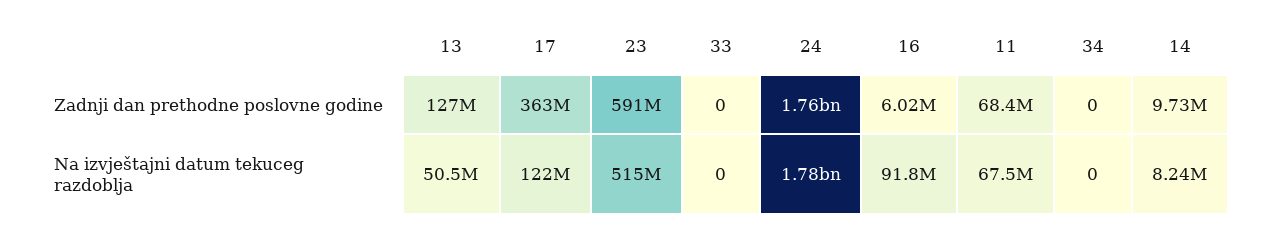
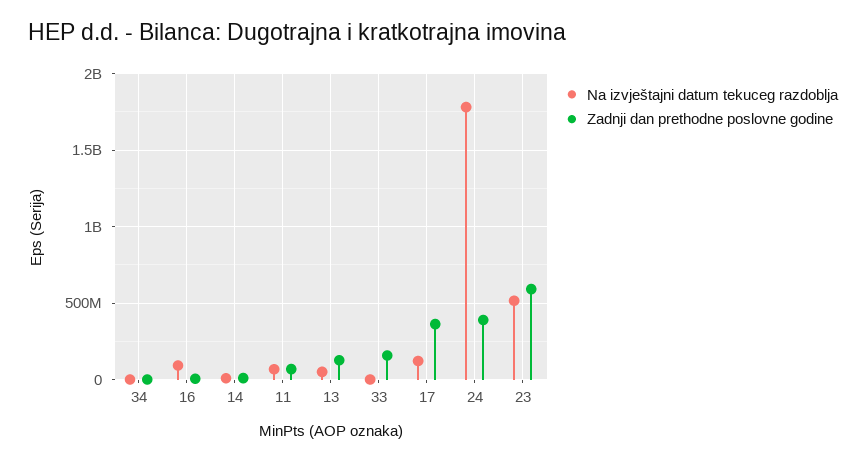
Zadnji dan prethodne poslovne godine, 33: 0 -> 150000000
Zadnji dan prethodne poslovne godine, 24: 1760000000 -> 400000000

